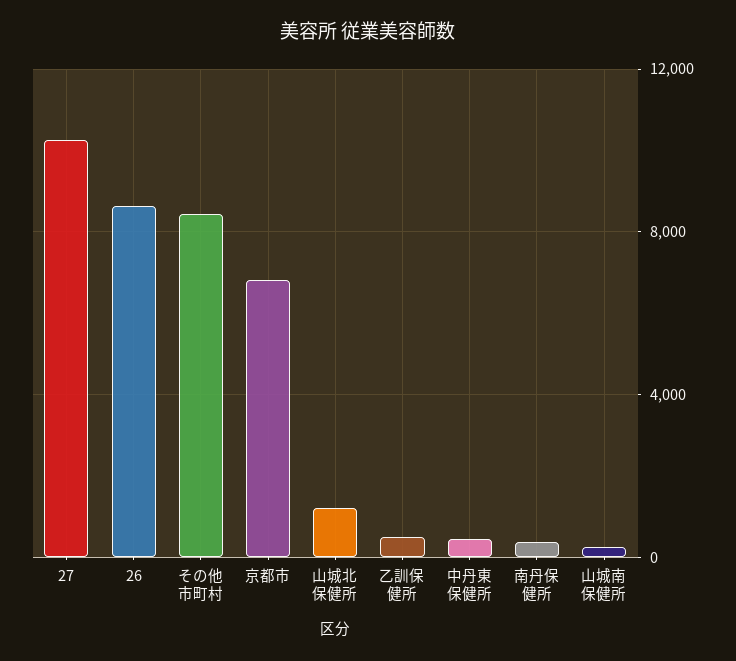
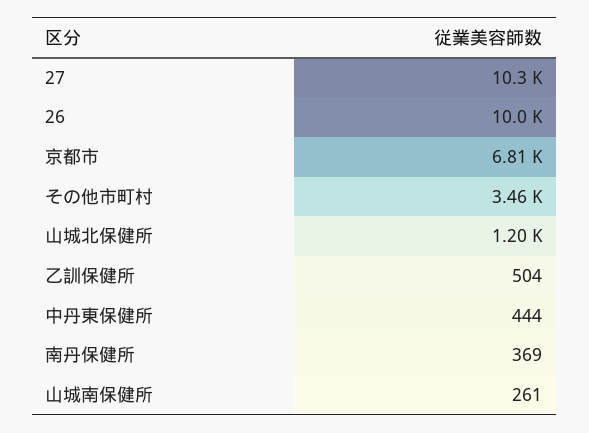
26: 8500 -> 10000
その他市町村: 8500 -> 3460

